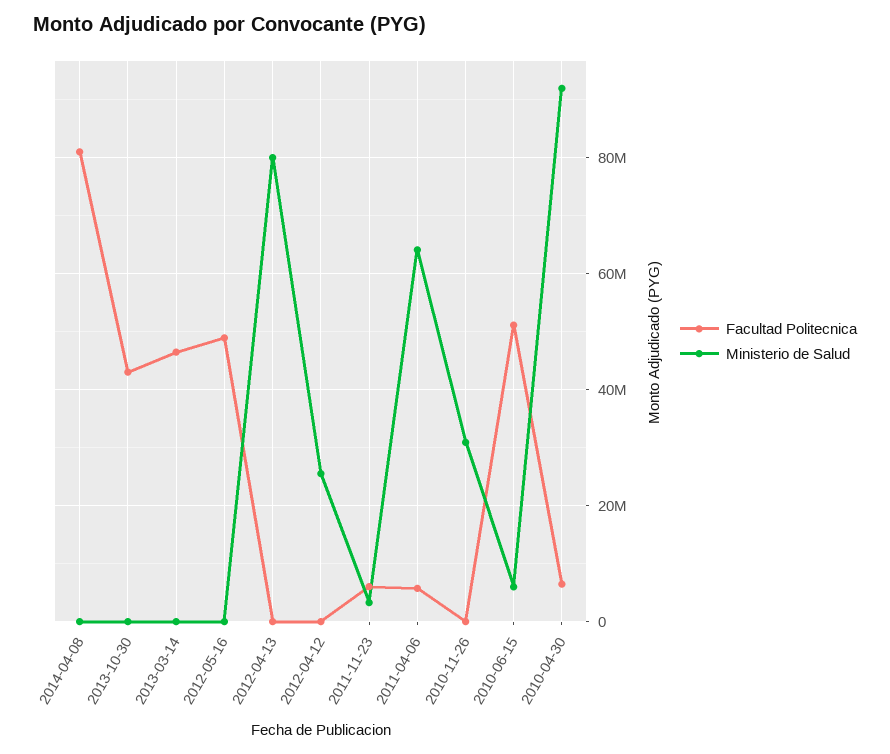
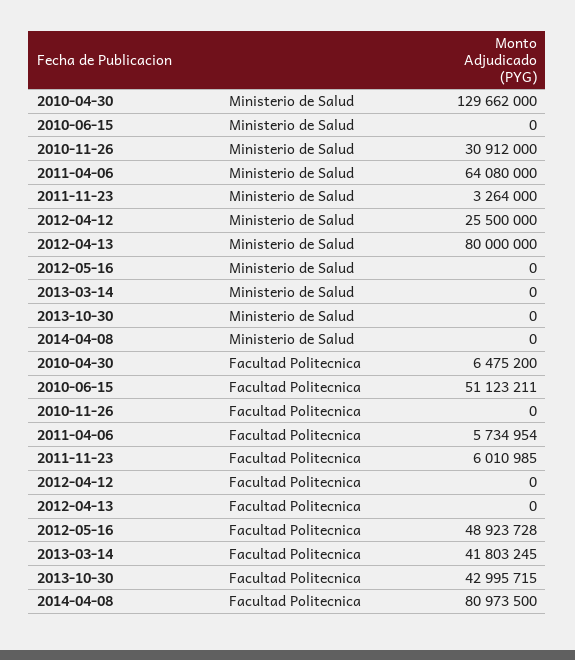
Facultad Politecnica, 2013-03-14: 46000000 -> 41803245
Ministerio de Salud, 2010-06-15: 6000000 -> 0
Ministerio de Salud, 2010-04-30: 92000000 -> 129662000

